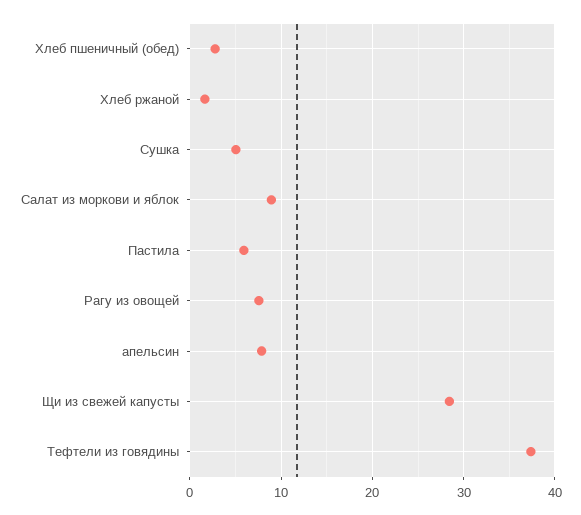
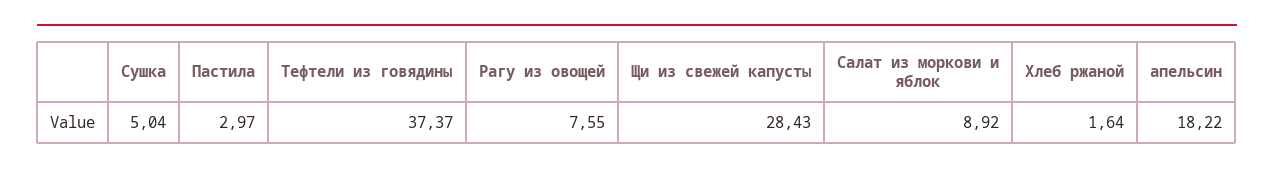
Хлеб пшеничный (обед): 3 -> none
Пастила: 6 -> 2.97
апельсин: 8 -> 18.22

